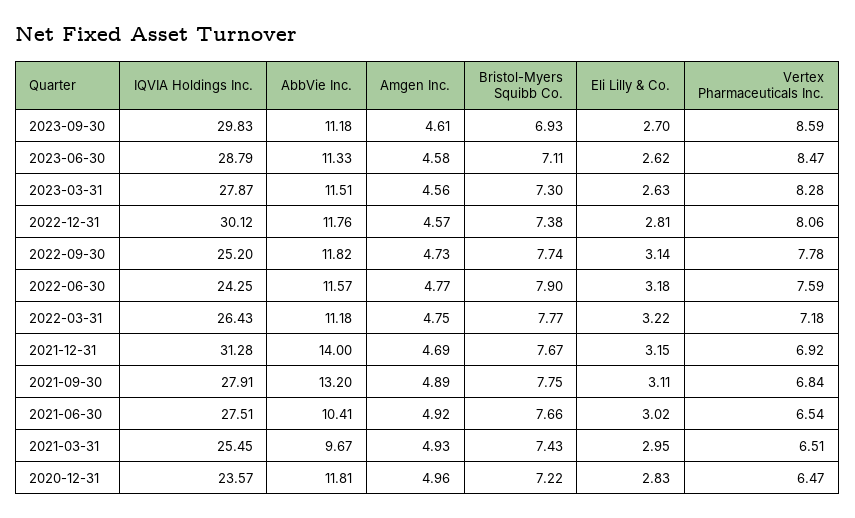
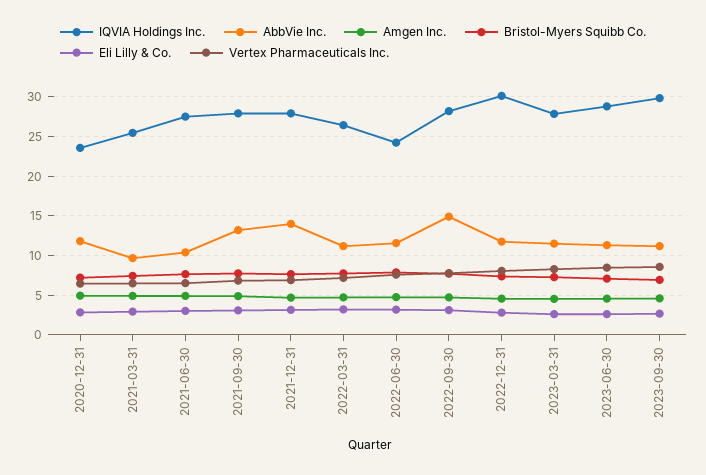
IQVIA Holdings Inc., 2022-09-30: 25.2 -> 28
AbbVie Inc., 2022-09-30: 11.82 -> 15
IQVIA Holdings Inc., 2021-12-31: 31.28 -> 28

